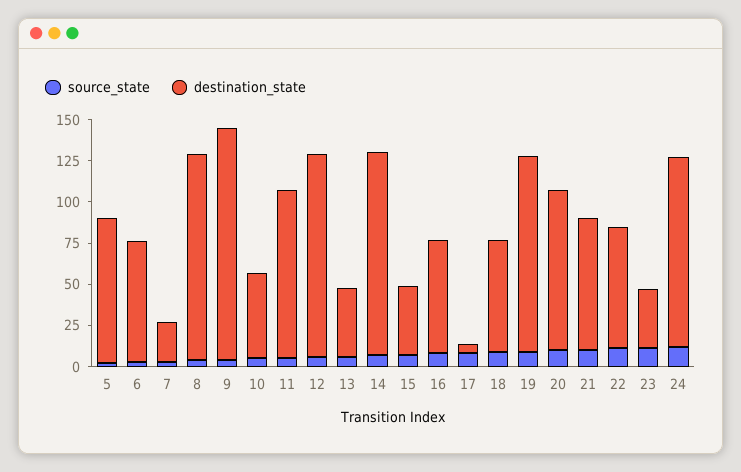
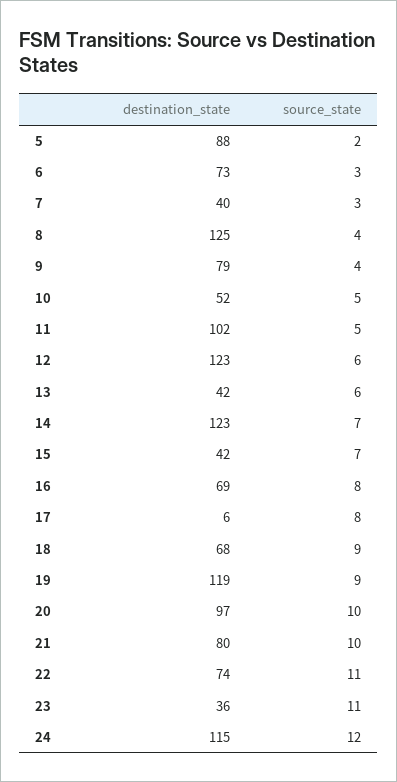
destination_state, 7: 25 -> 40
destination_state, 9: 140 -> 79

